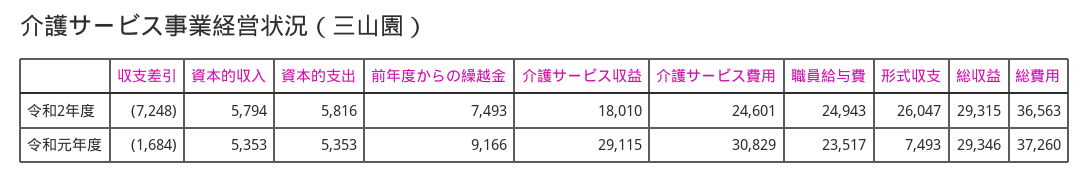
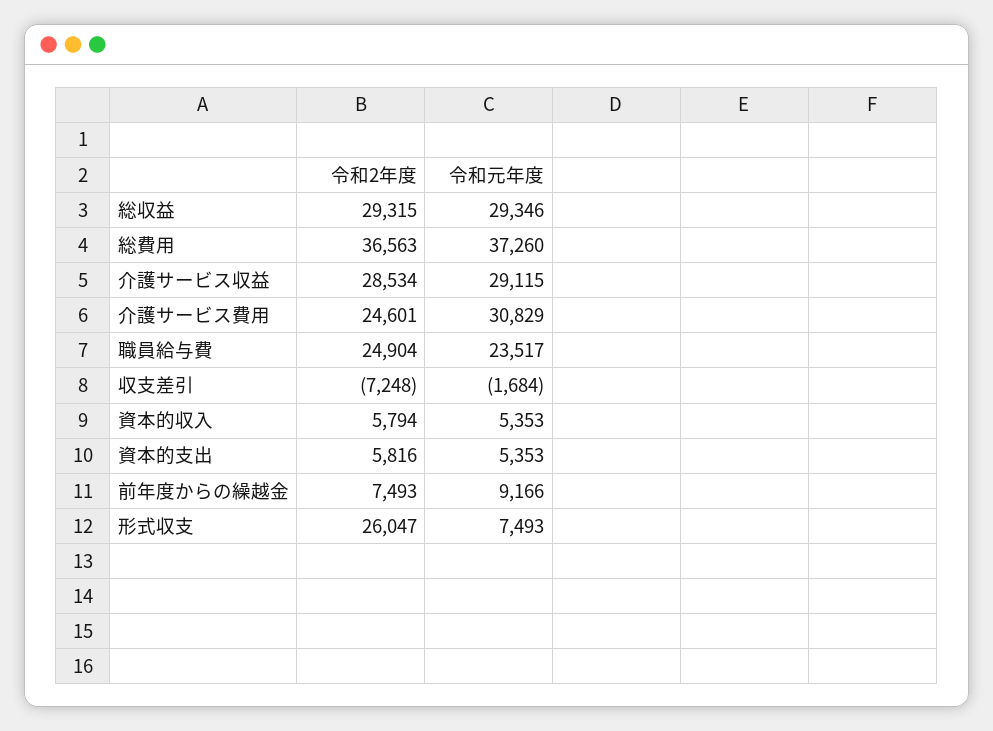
介護サービス収益, 令和2年度: 18010 -> 28534
職員給与費, 令和2年度: 24943 -> 24904

